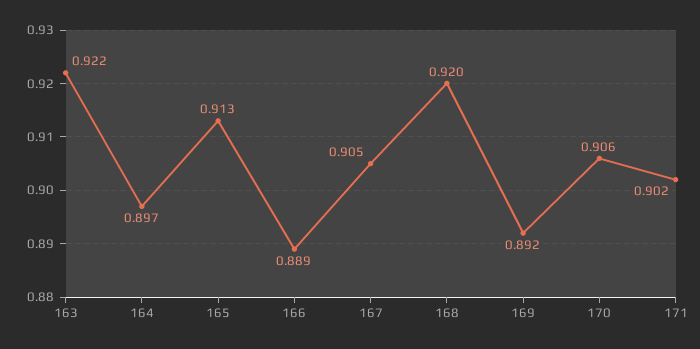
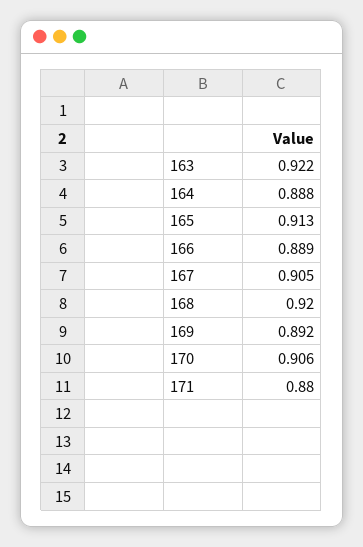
164: 0.897 -> 0.888
171: 0.902 -> 0.88

